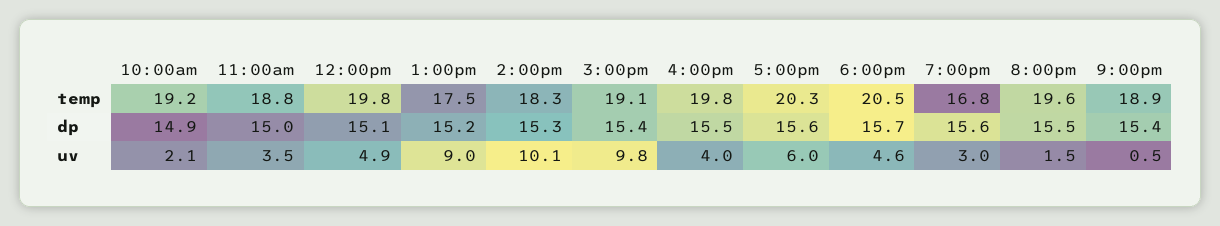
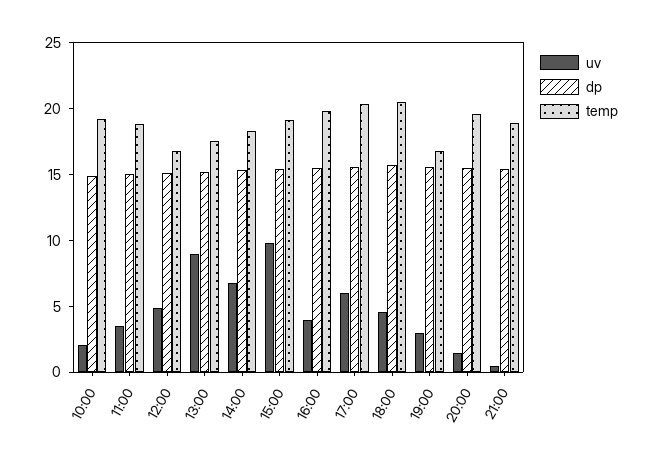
temp, 12:00pm: 19.8 -> 17
uv, 2:00pm: 10.1 -> 7

